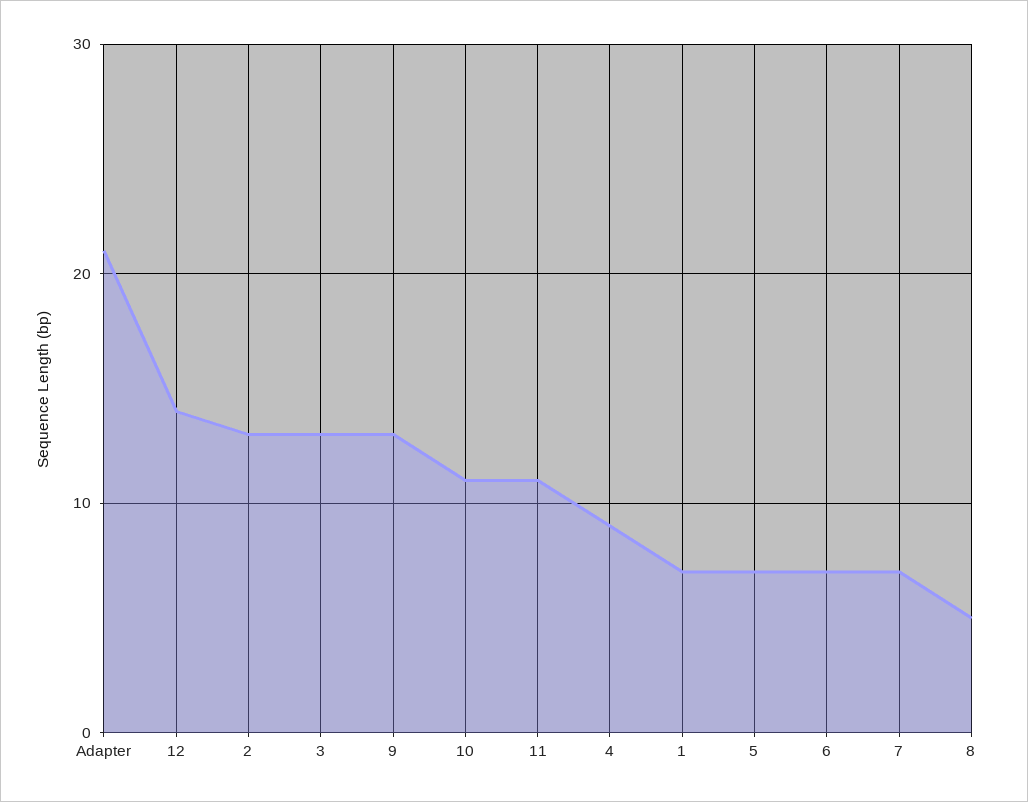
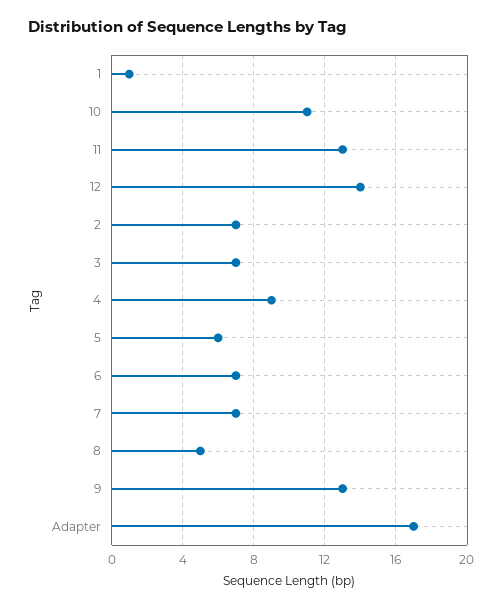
Adapter: 21 -> 17
2: 13 -> 7
3: 13 -> 7
11: 11 -> 13
1: 7 -> 1
5: 7 -> 6

